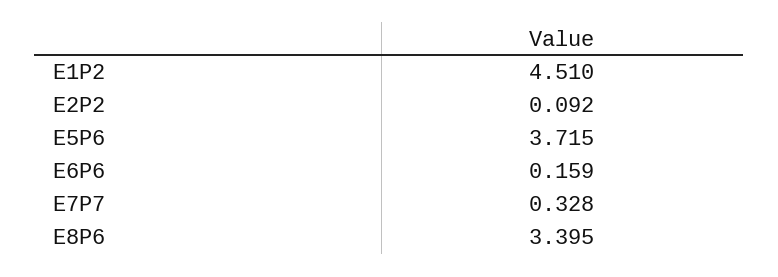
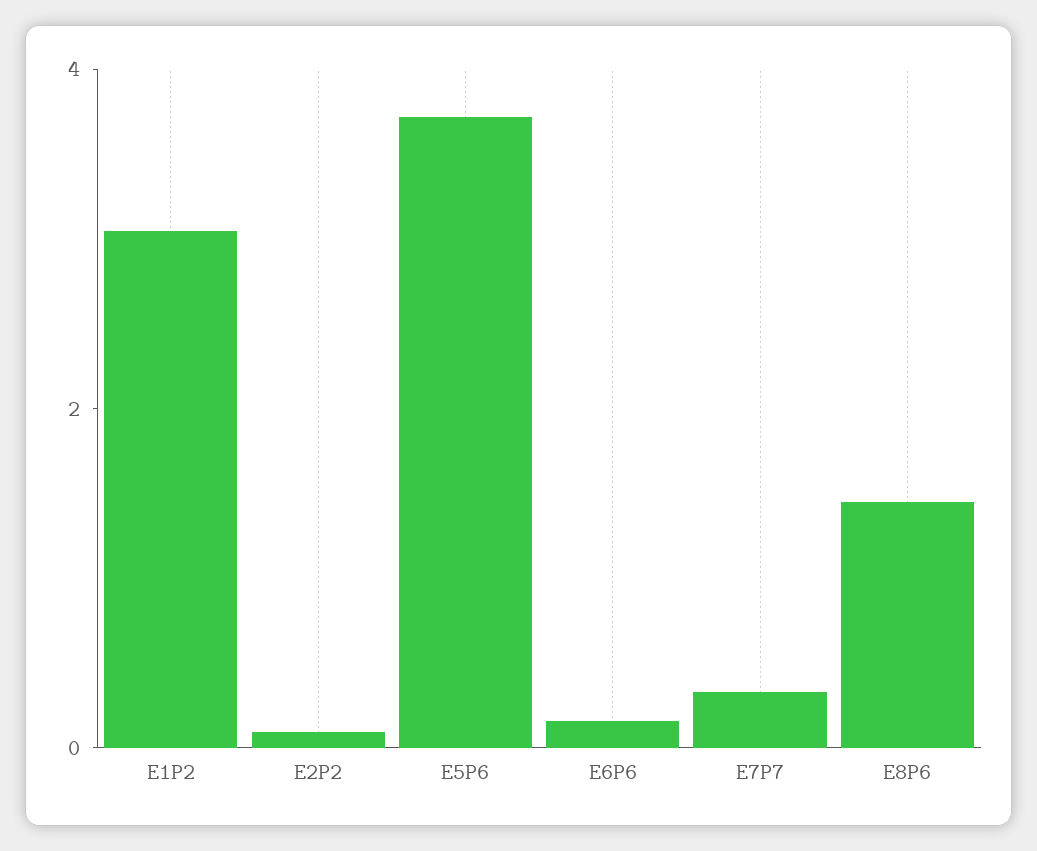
E1P2: 4.51 -> 3
E8P6: 3.395 -> 1.5

